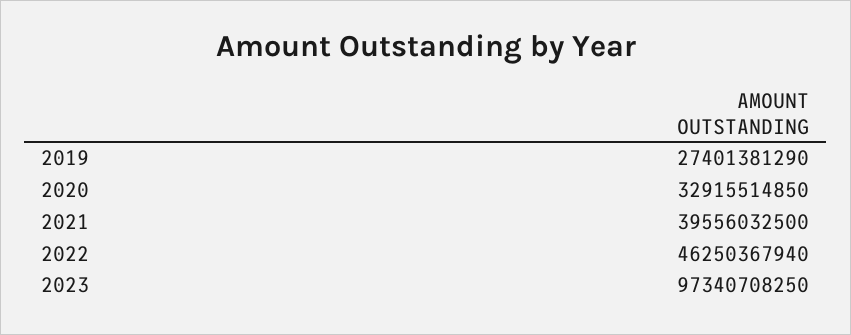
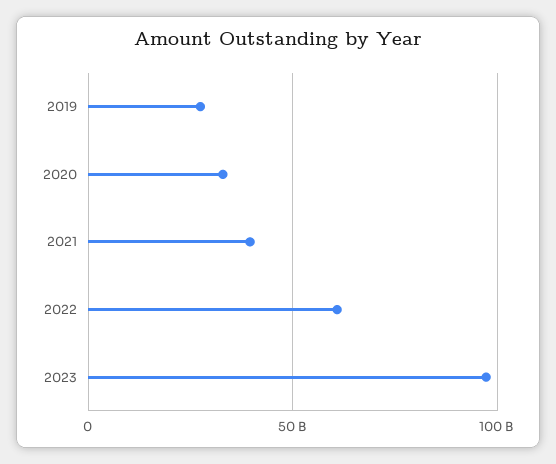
2022: 46250367940 -> 60000000000

